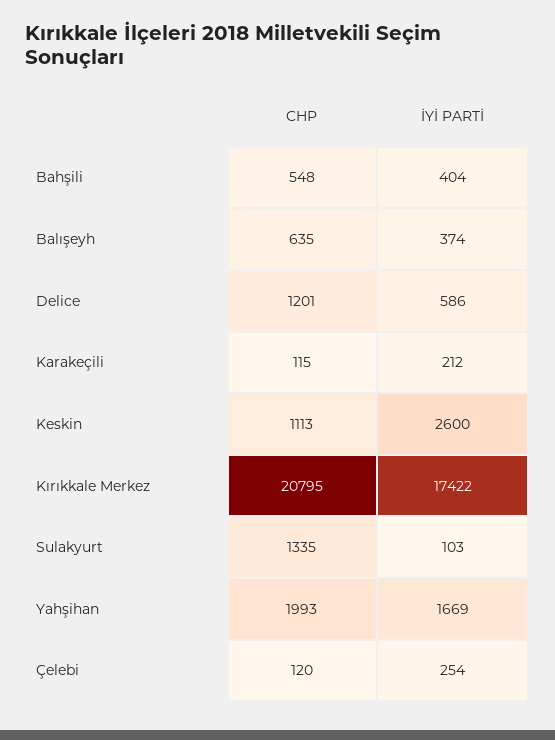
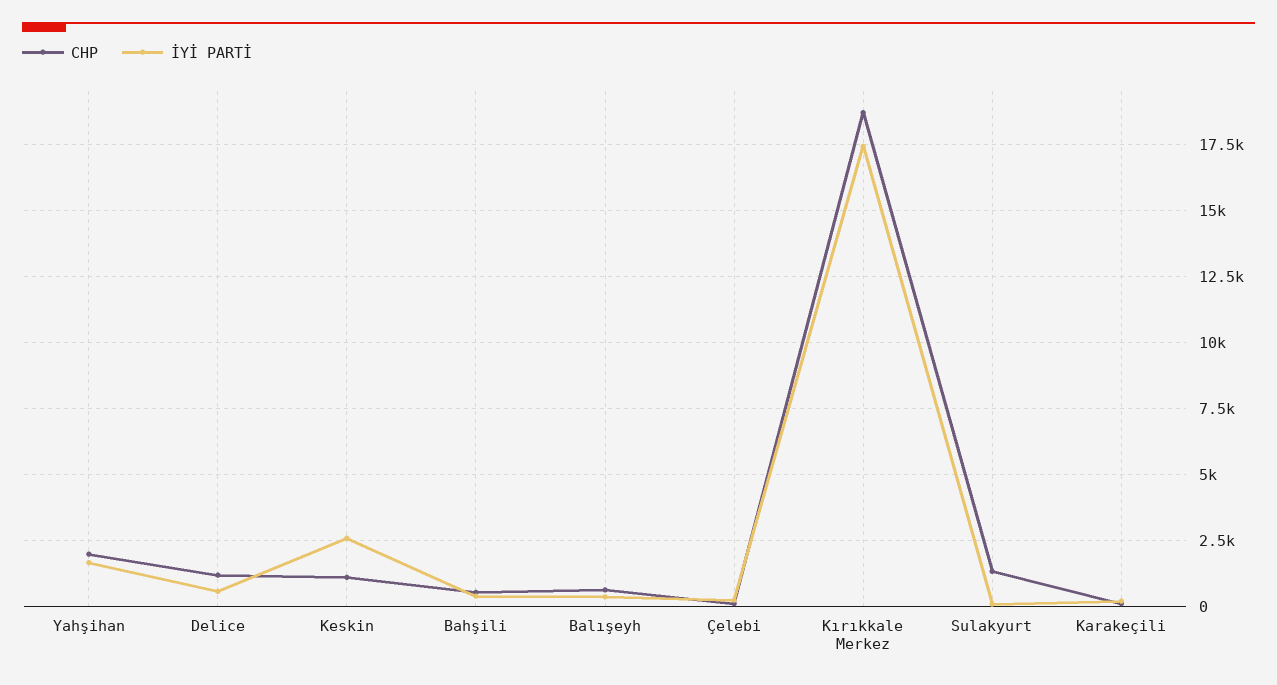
CHP, Kırıkkale Merkez: 20795 -> 18750

